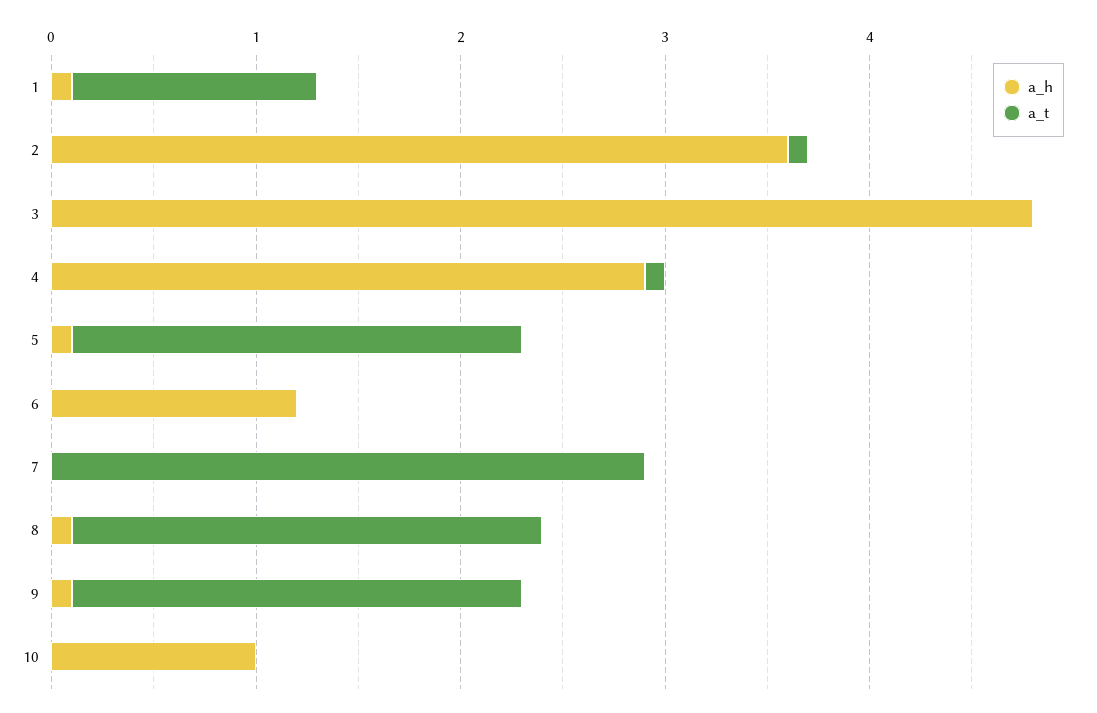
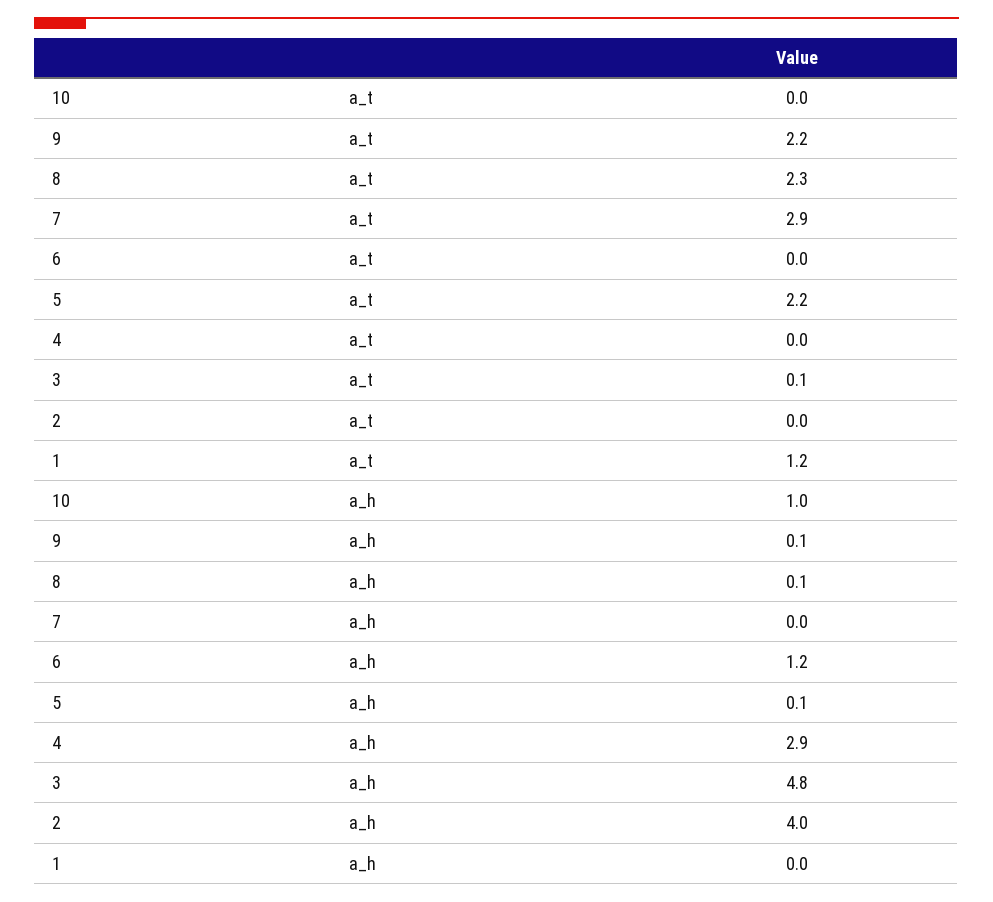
a_h, 1: 0.1 -> 0
a_h, 2: 3.6 -> 4
a_t, 2: 0.1 -> 0
a_t, 3: 0 -> 0.1
a_t, 4: 0.1 -> 0

